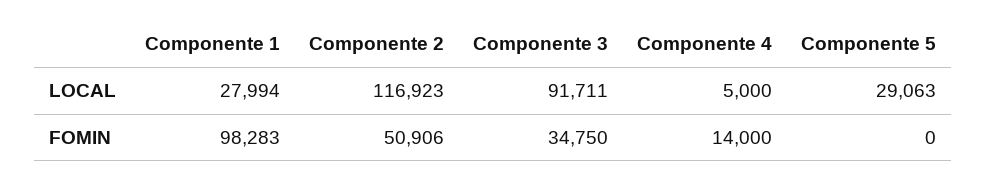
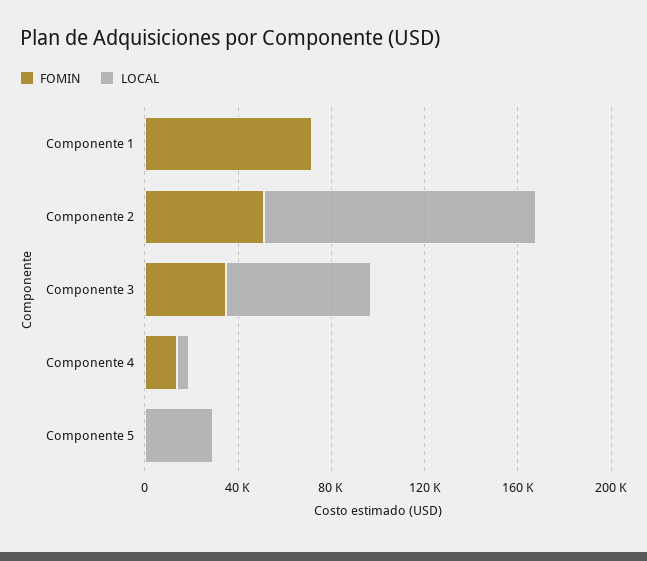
LOCAL, Componente 1: 27994 -> 0
LOCAL, Componente 3: 91711 -> 60000
FOMIN, Componente 1: 98283 -> 70000

